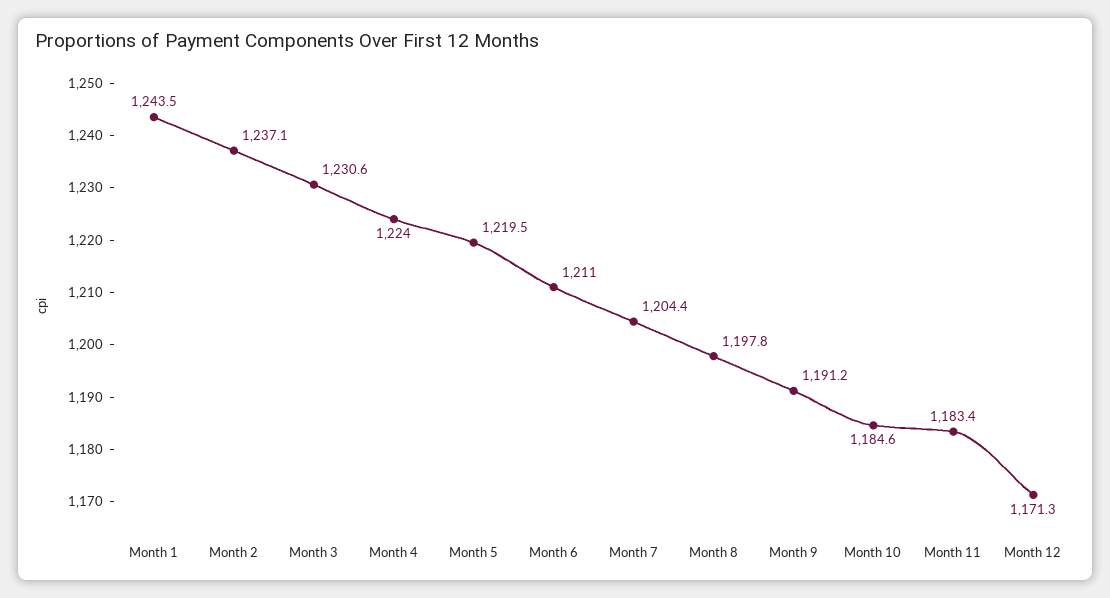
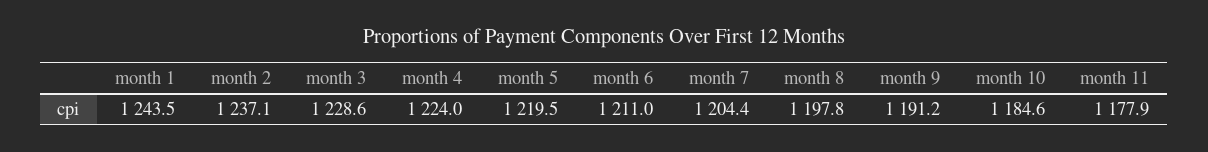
Month 3: 1230.6 -> 1228.6
Month 11: 1183.4 -> 1177.9
Month 12: 1171.3 -> none

